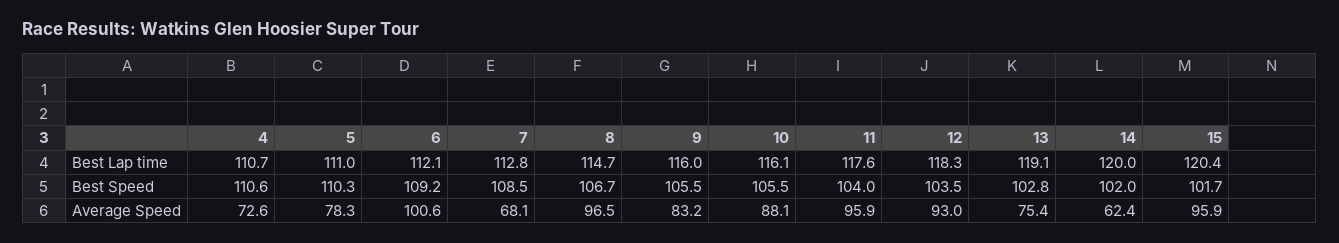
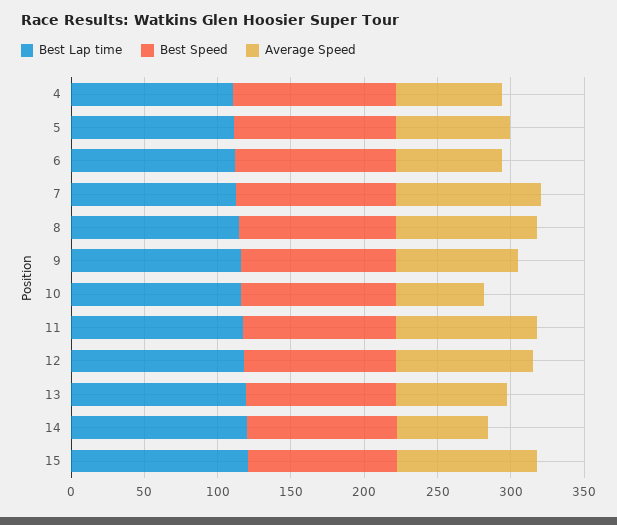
Average Speed, 6: 100.6 -> 70
Average Speed, 7: 68.1 -> 100
Average Speed, 10: 88.1 -> 60

